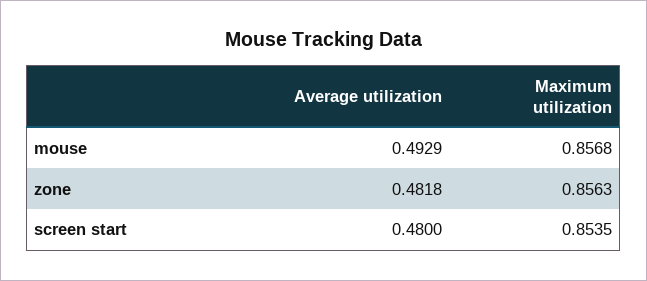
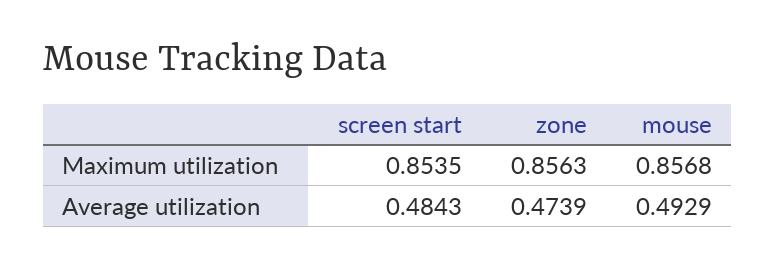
Average utilization, zone: 0.4818 -> 0.4739
Average utilization, screen start: 0.48 -> 0.4843

